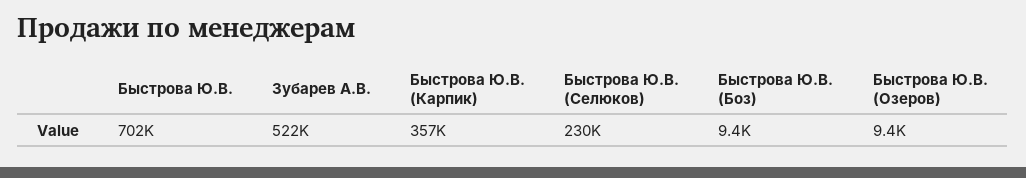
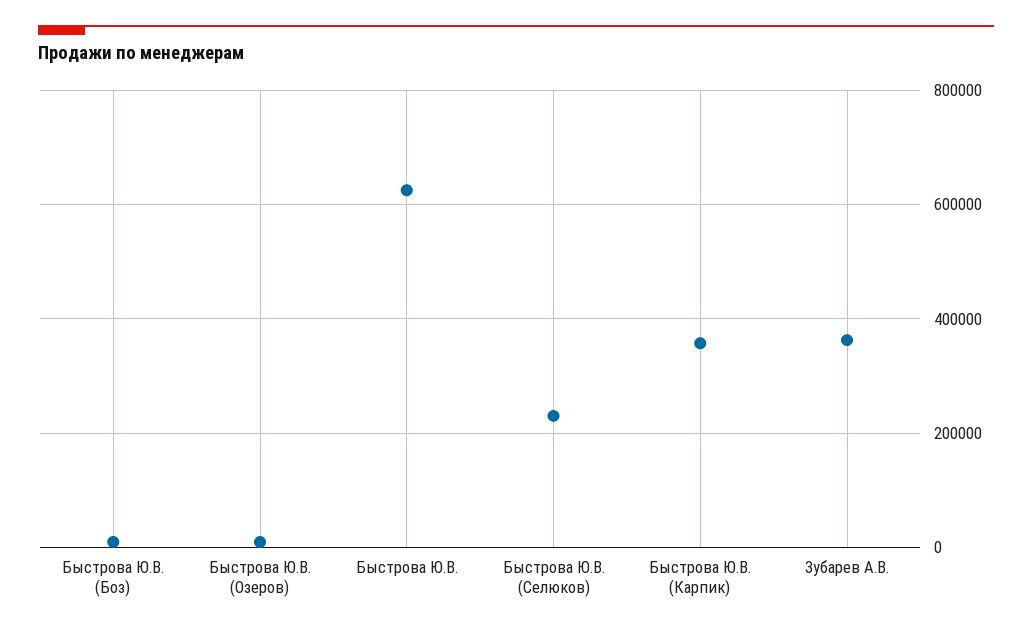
Быстрова Ю.В.: 702000 -> 620000
Зубарев А.В.: 522000 -> 360000

